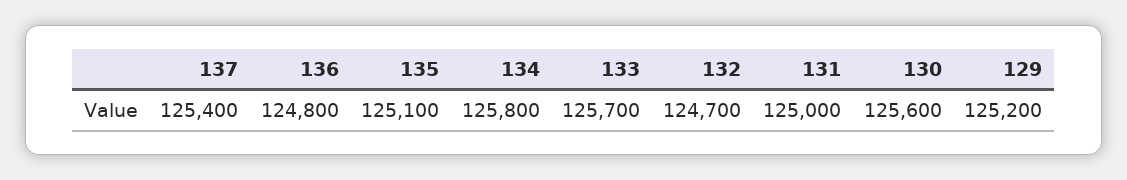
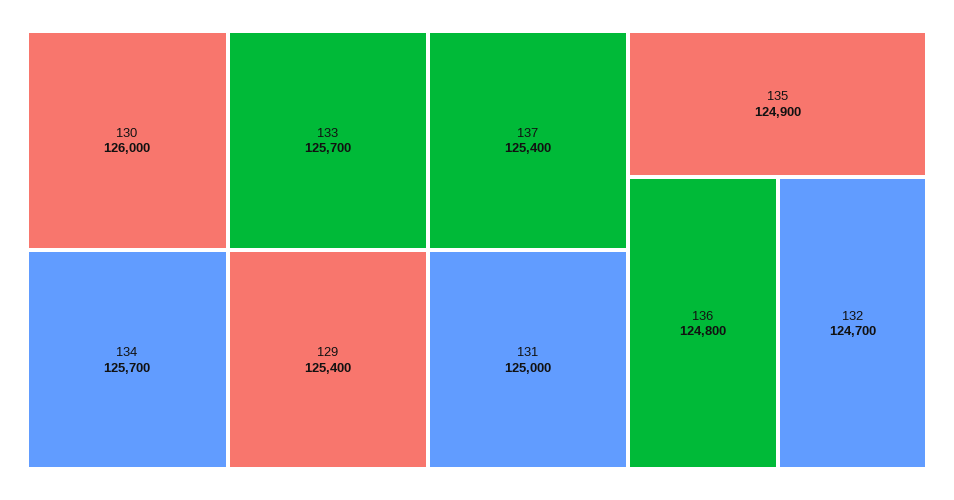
135: 125100 -> 124900
134: 125800 -> 125700
130: 125600 -> 126000
129: 125200 -> 125400

